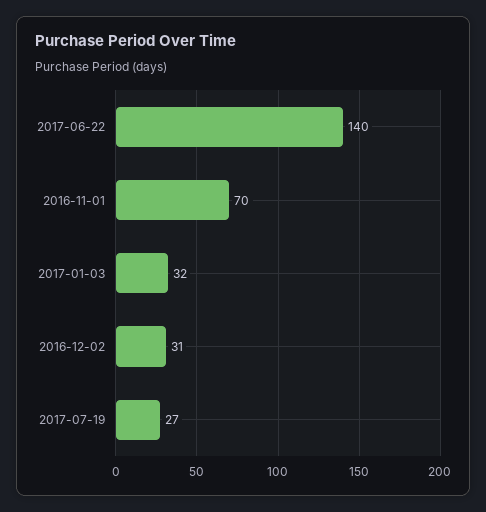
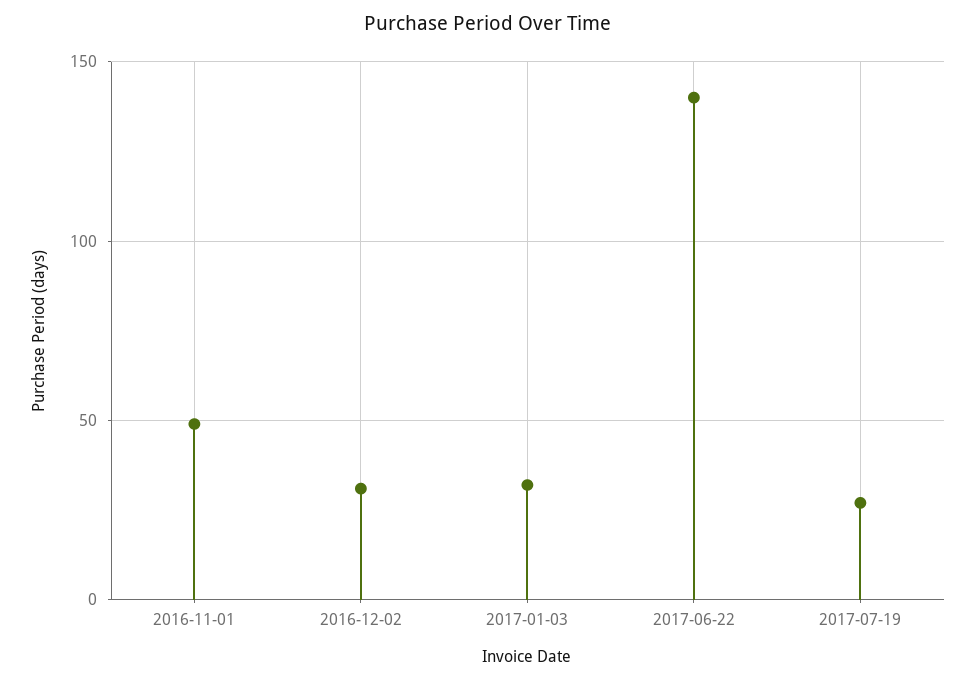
2016-11-01: 70 -> 50

